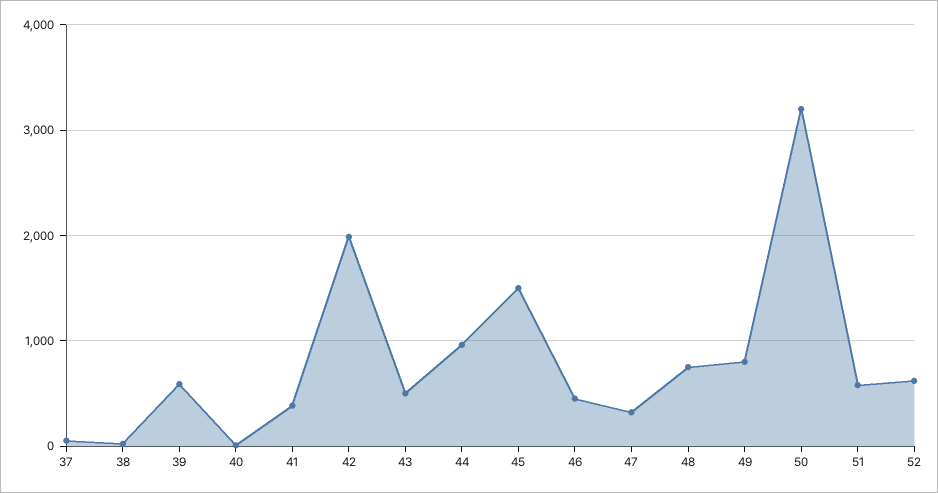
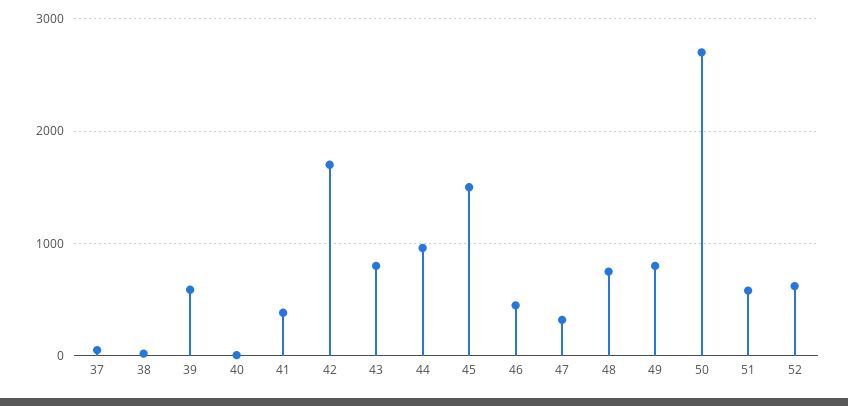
42: 2000 -> 1700
43: 500 -> 800
50: 3200 -> 2700

